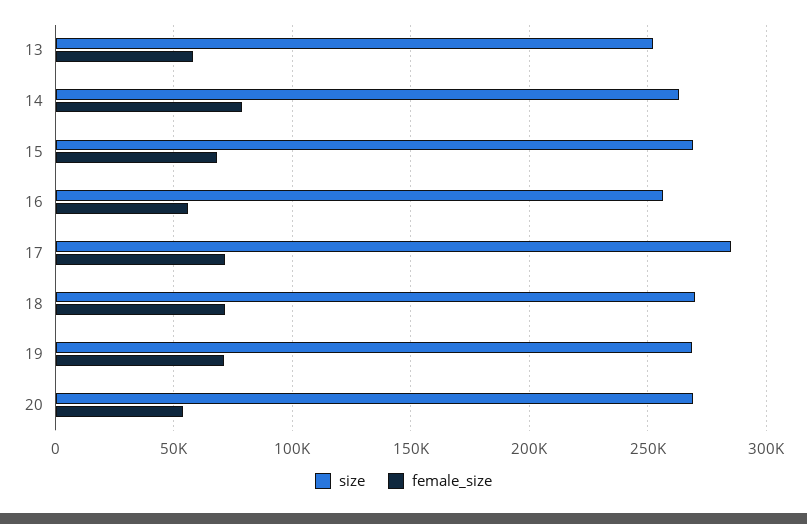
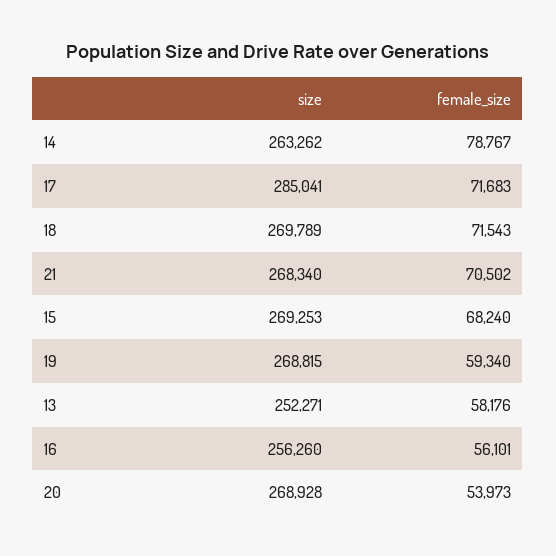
female_size, 19: 70000 -> 59340
size, 21: none -> 268340
female_size, 21: none -> 70502

